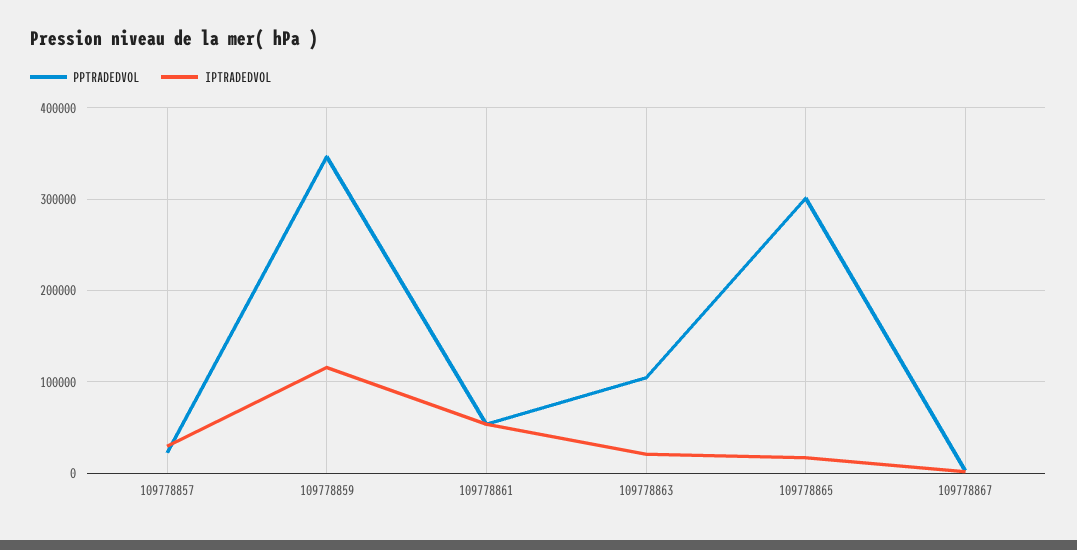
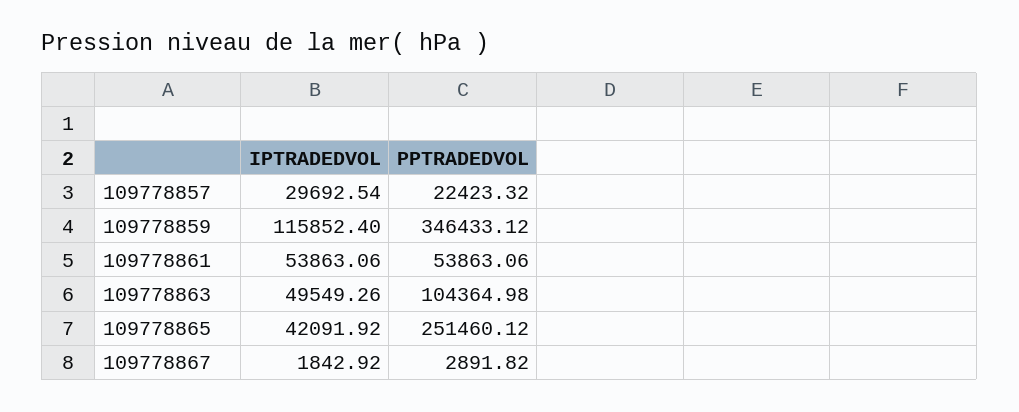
IPTRADEDVOL, 109778863: 20000 -> 49549.26
PPTRADEDVOL, 109778865: 300000 -> 251460.12
IPTRADEDVOL, 109778865: 20000 -> 42091.92

